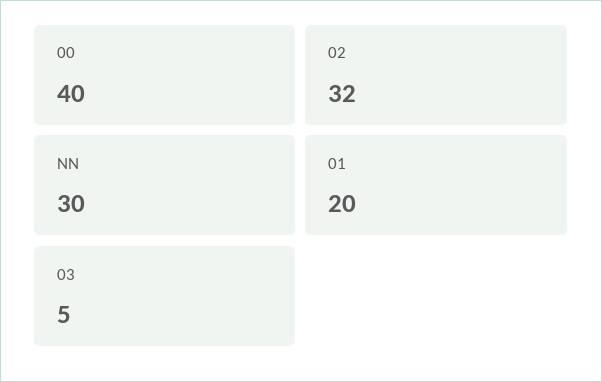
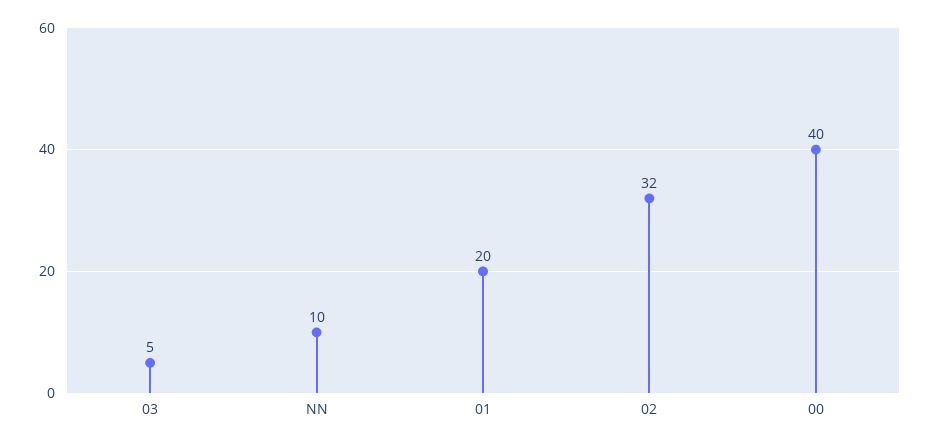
NN: 30 -> 10

